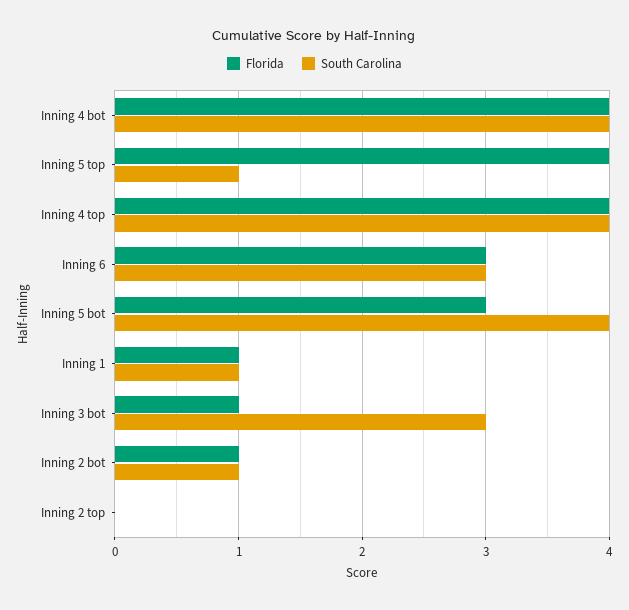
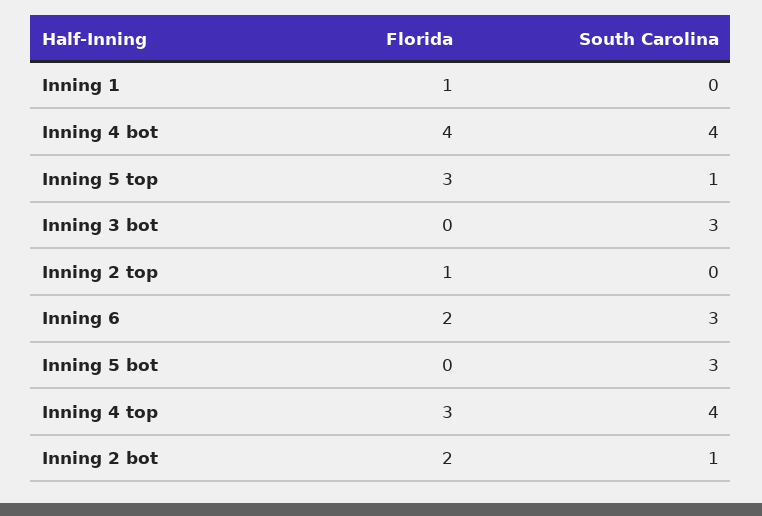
Florida, Inning 5 top: 4 -> 3
Florida, Inning 4 top: 4 -> 3
Florida, Inning 6: 3 -> 2
Florida, Inning 5 bot: 3 -> 0
South Carolina, Inning 5 bot: 4 -> 3
South Carolina, Inning 1: 1 -> 0
Florida, Inning 3 bot: 1 -> 0
Florida, Inning 2 bot: 1 -> 2
Florida, Inning 2 top: 0 -> 1

